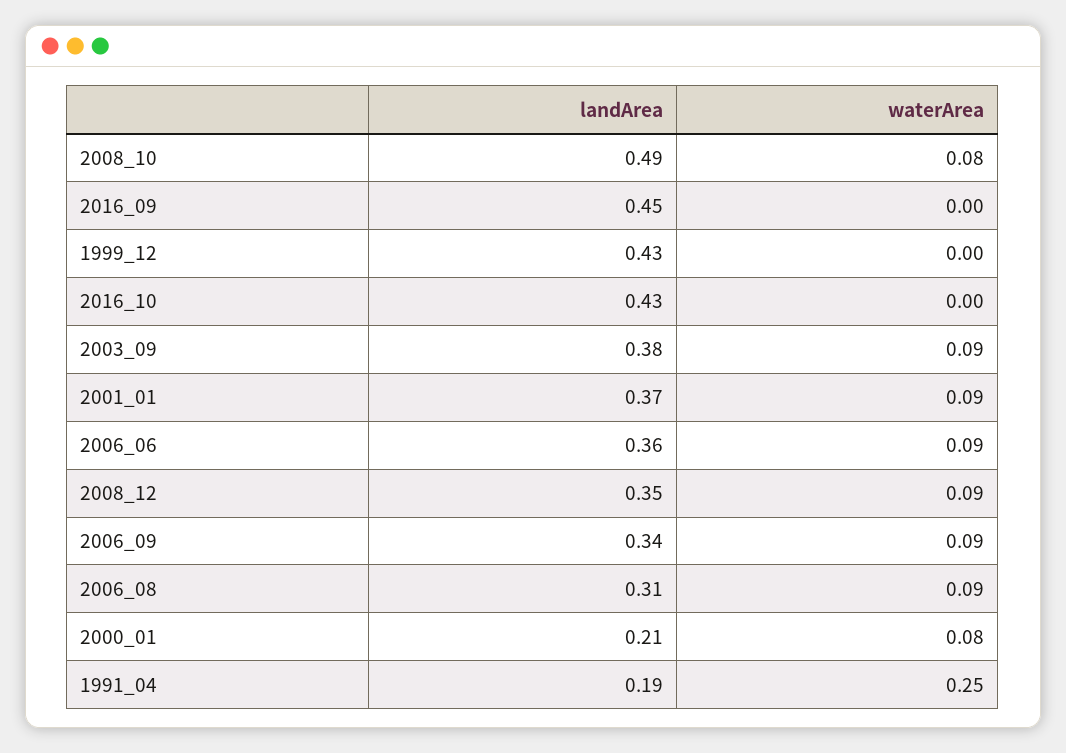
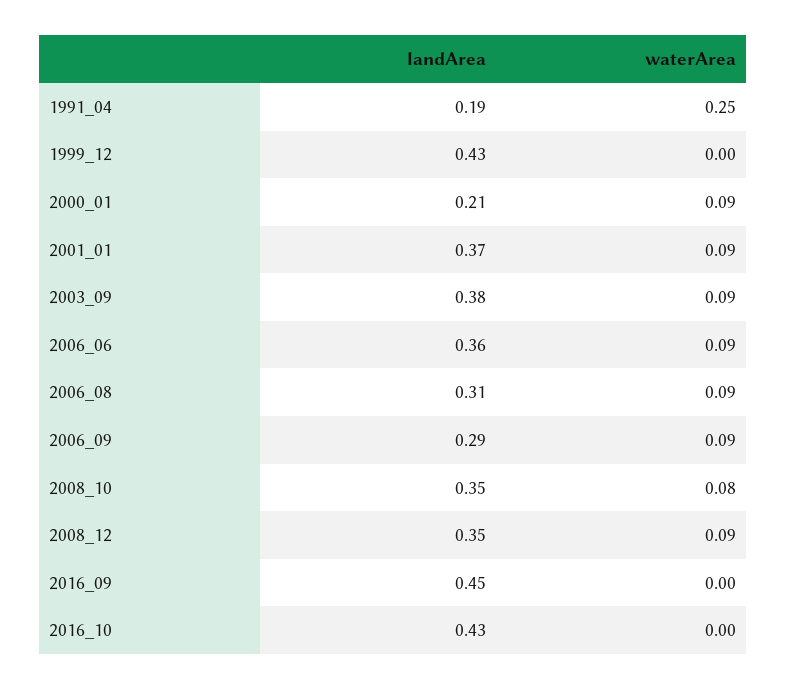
landArea, 2008_10: 0.49 -> 0.35
landArea, 2006_09: 0.34 -> 0.29
waterArea, 2000_01: 0.08 -> 0.09

